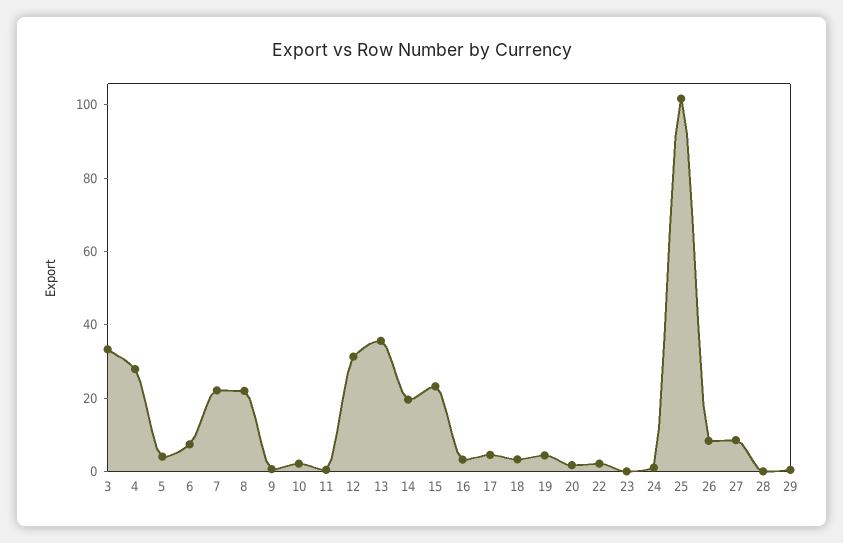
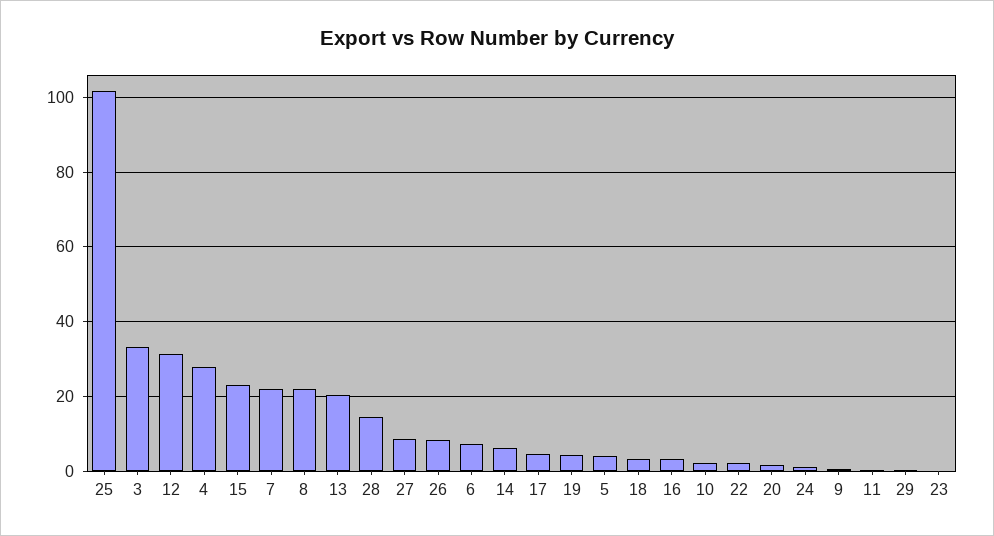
13: 35 -> 20
14: 20 -> 6
28: 0 -> 14

